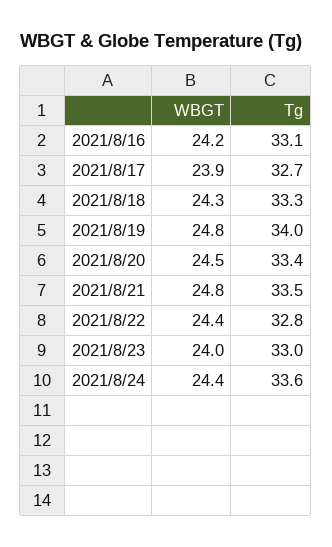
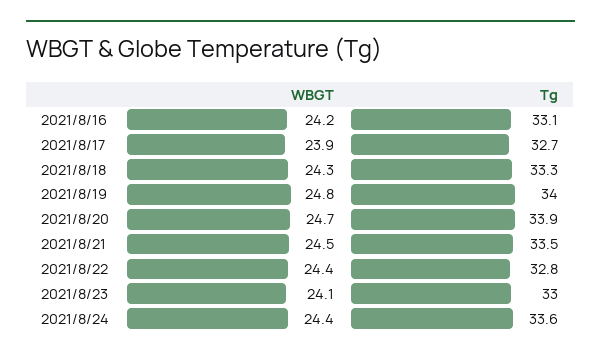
WBGT, 2021/8/20: 24.5 -> 24.7
Tg, 2021/8/20: 33.4 -> 33.9
WBGT, 2021/8/21: 24.8 -> 24.5
WBGT, 2021/8/23: 24 -> 24.1

